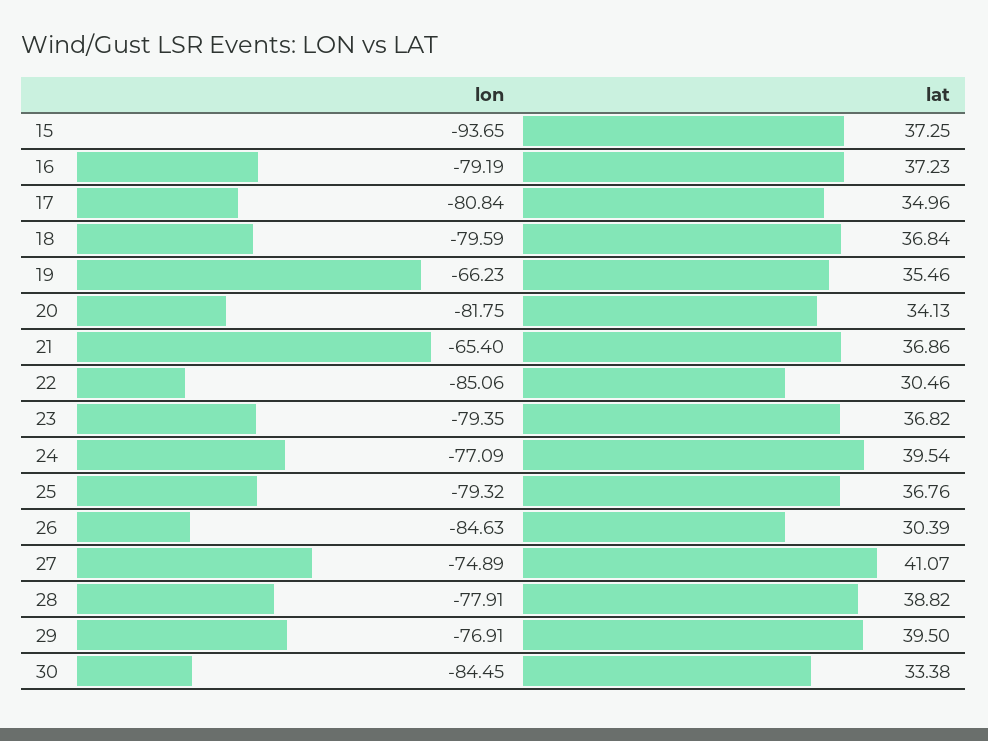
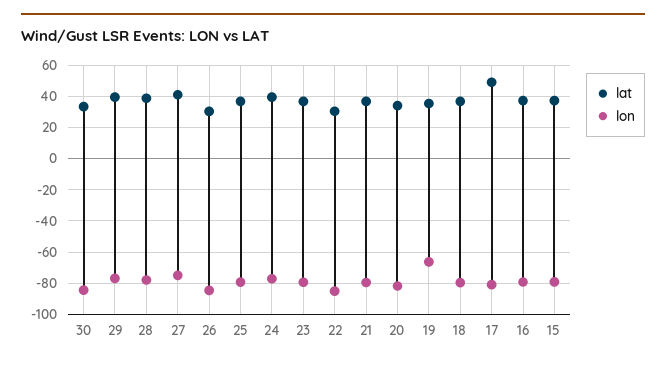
lon, 15: -93.65 -> -80
lat, 17: 34.96 -> 50
lon, 21: -65.4 -> -80

